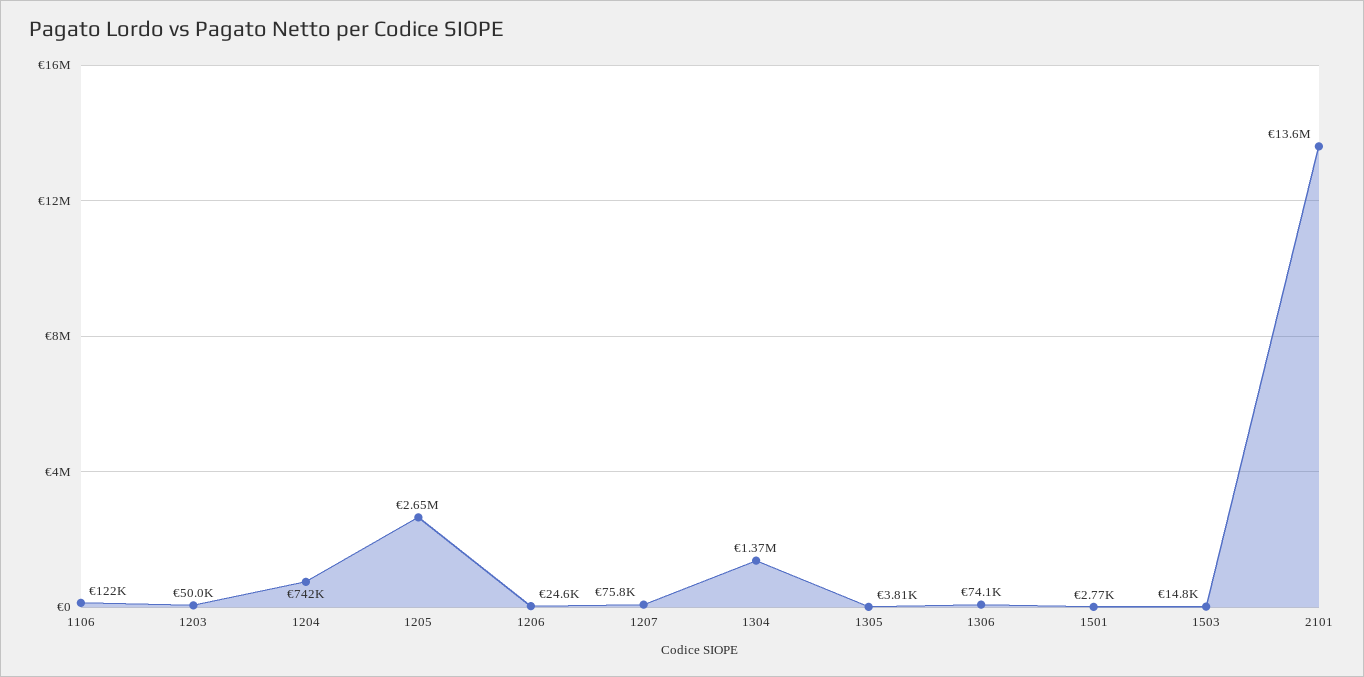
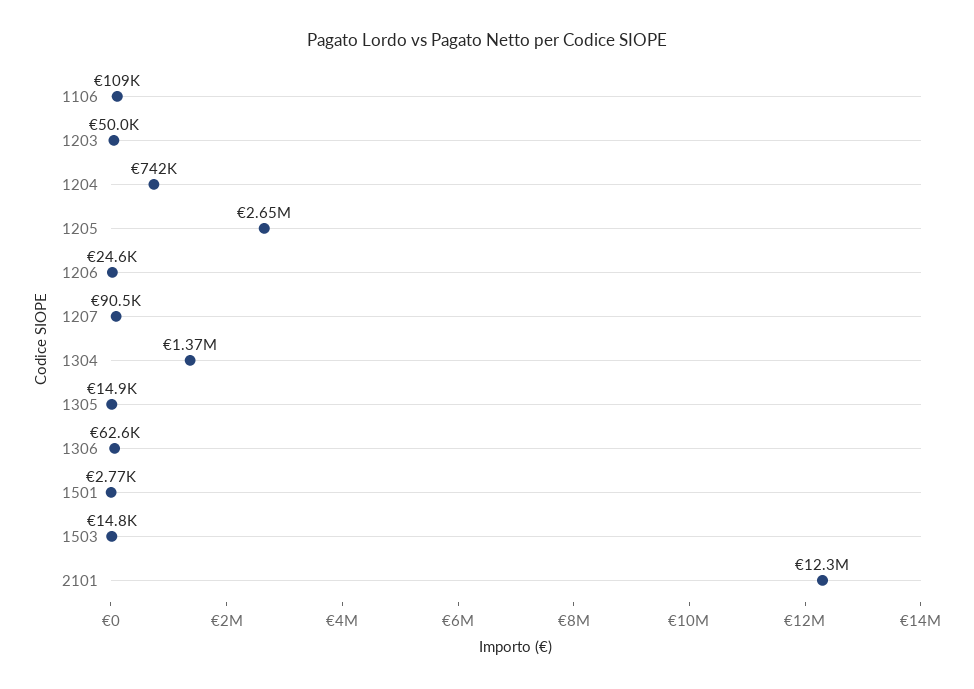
1106: 122000 -> 109000
1207: 75800 -> 90500
1305: 3810 -> 14900
1306: 74100 -> 62600
2101: 13600000 -> 12300000

